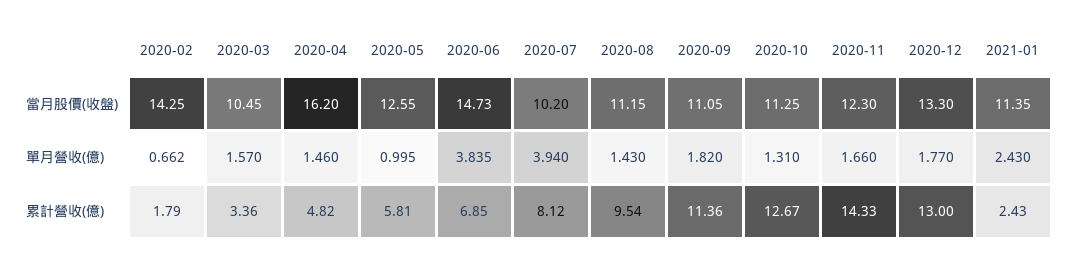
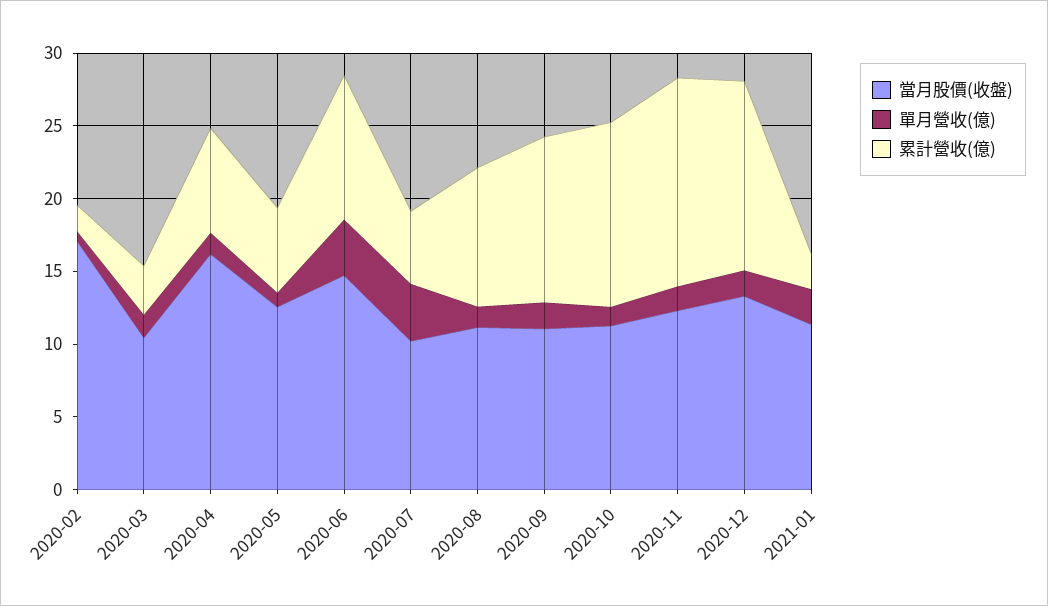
當月股價(收盤), 2020-02: 14.25 -> 17
累計營收(億), 2020-04: 4.82 -> 7
累計營收(億), 2020-06: 6.85 -> 10
累計營收(億), 2020-07: 8.12 -> 5

